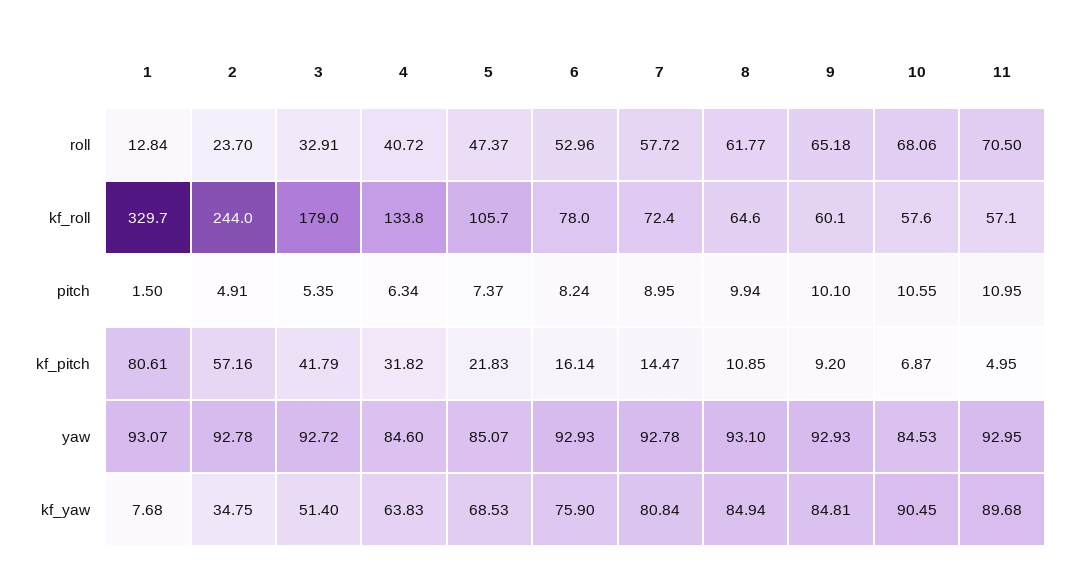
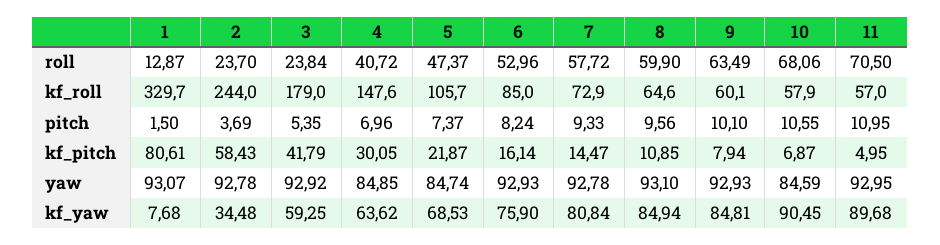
1, roll: 12.84 -> 12.87
3, roll: 32.91 -> 23.84
8, roll: 61.77 -> 59.9
9, roll: 65.18 -> 63.49
4, kf_roll: 133.8 -> 147.6
6, kf_roll: 78 -> 85
7, kf_roll: 72.4 -> 72.9
10, kf_roll: 57.6 -> 57.9
11, kf_roll: 57.1 -> 57
2, pitch: 4.91 -> 3.69
4, pitch: 6.34 -> 6.96
7, pitch: 8.95 -> 9.33
8, pitch: 9.94 -> 9.56
2, kf_pitch: 57.16 -> 58.43
4, kf_pitch: 31.82 -> 30.05
5, kf_pitch: 21.83 -> 21.87
9, kf_pitch: 9.2 -> 7.94
3, yaw: 92.72 -> 92.92
4, yaw: 84.6 -> 84.85
5, yaw: 85.07 -> 84.74
10, yaw: 84.53 -> 84.59
2, kf_yaw: 34.75 -> 34.48
3, kf_yaw: 51.4 -> 59.25
4, kf_yaw: 63.83 -> 63.62

